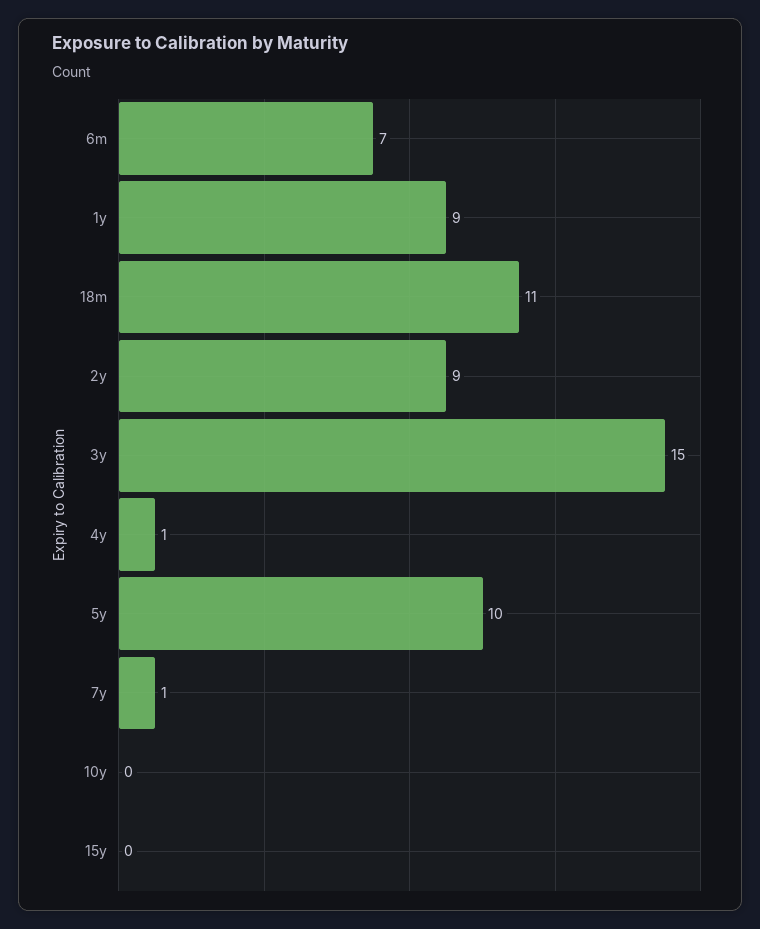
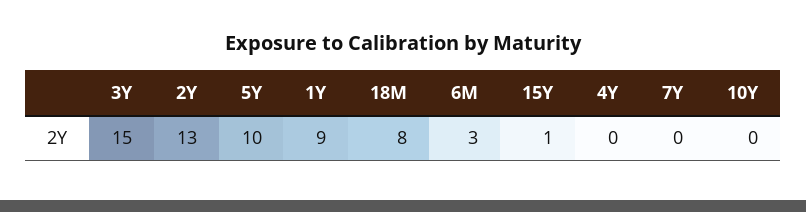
6m: 7 -> 3
18m: 11 -> 8
2y: 9 -> 13
4y: 1 -> 0
7y: 1 -> 0
15y: 0 -> 1

